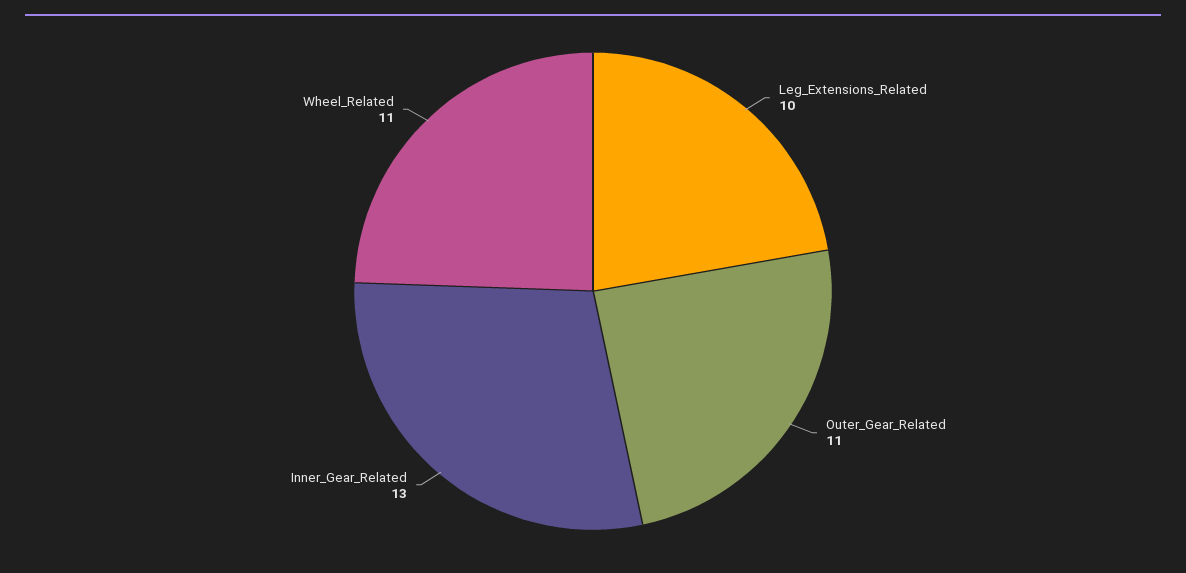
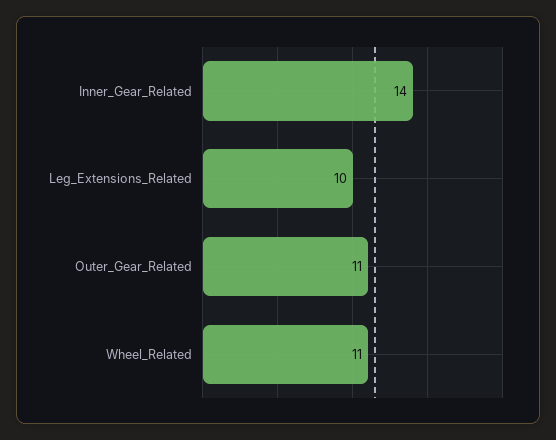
Inner_Gear_Related: 13 -> 14

